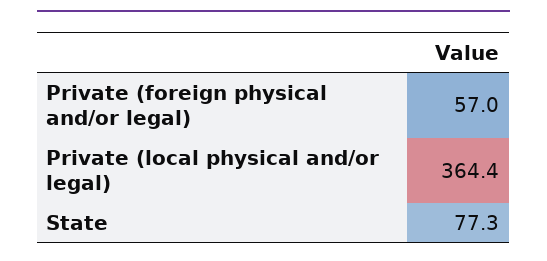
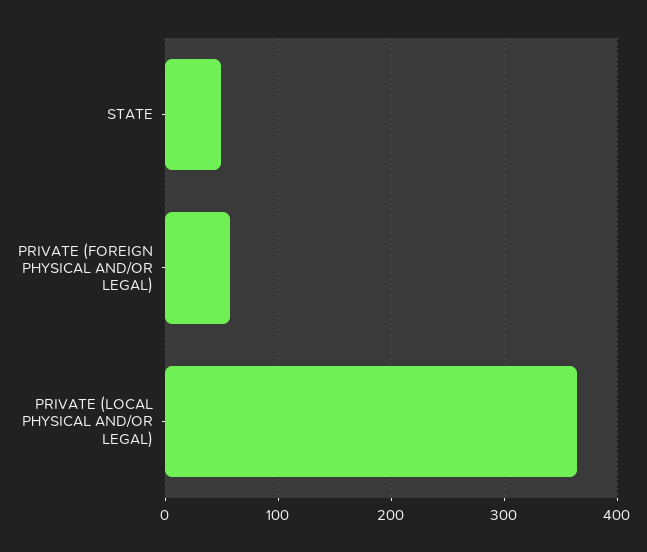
State: 77.3 -> 50

